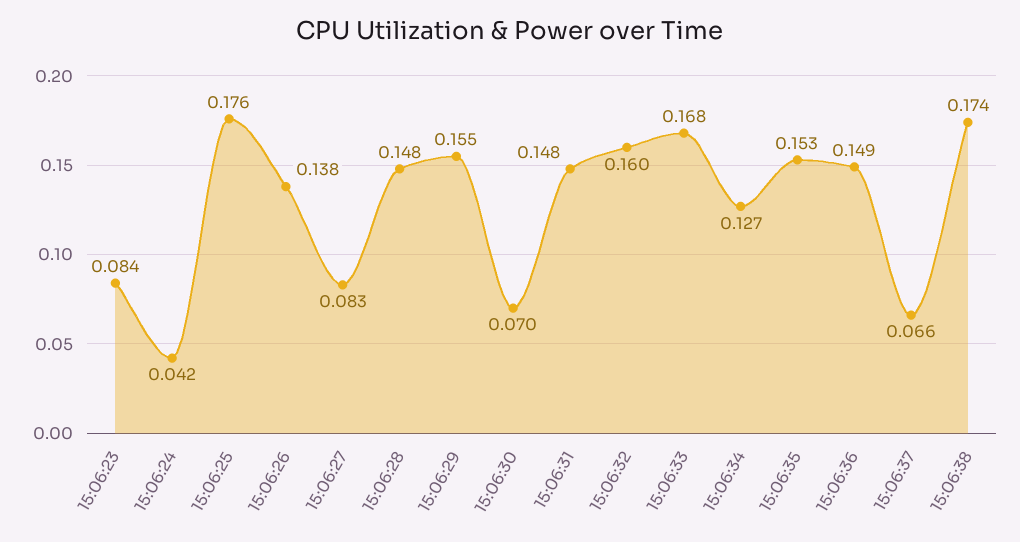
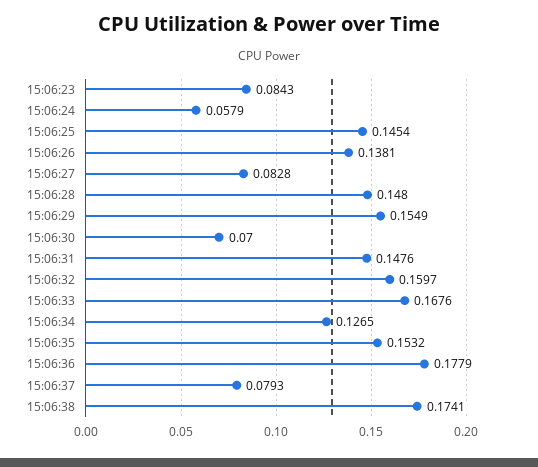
15:06:24: 0.042 -> 0.0579
15:06:25: 0.176 -> 0.1454
15:06:36: 0.149 -> 0.1779
15:06:37: 0.066 -> 0.0793

